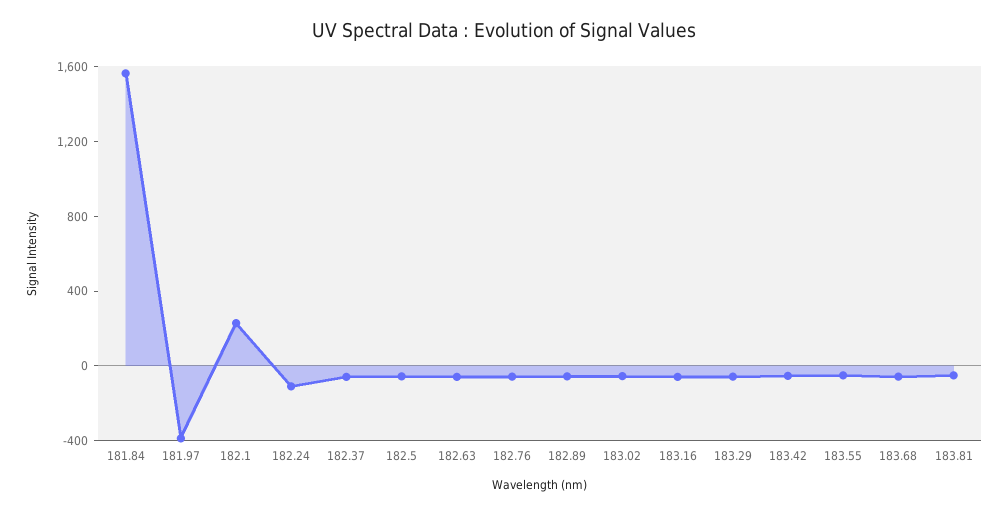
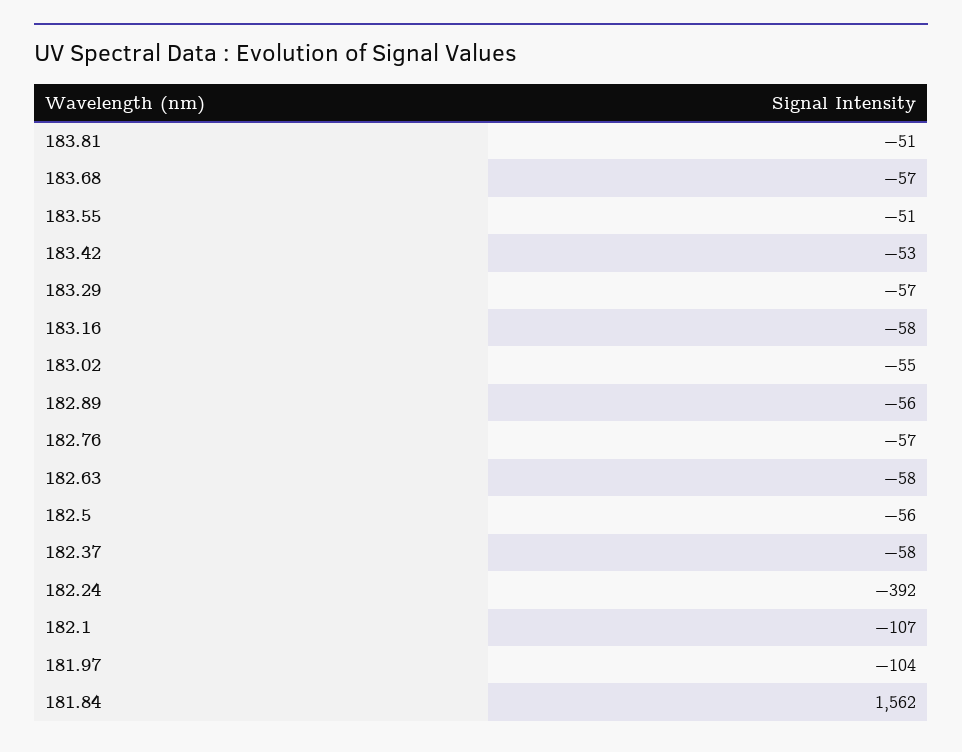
181.97: -400 -> -104
182.1: 200 -> -107
182.24: -100 -> -392

